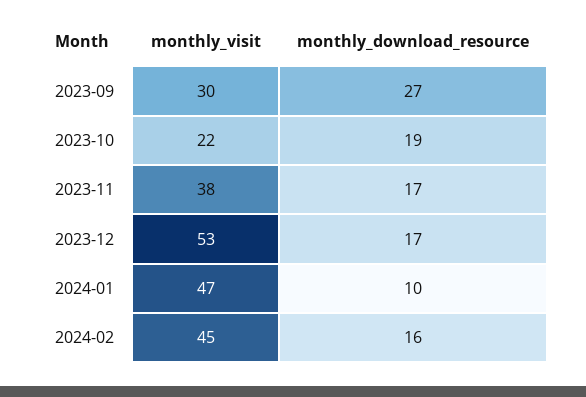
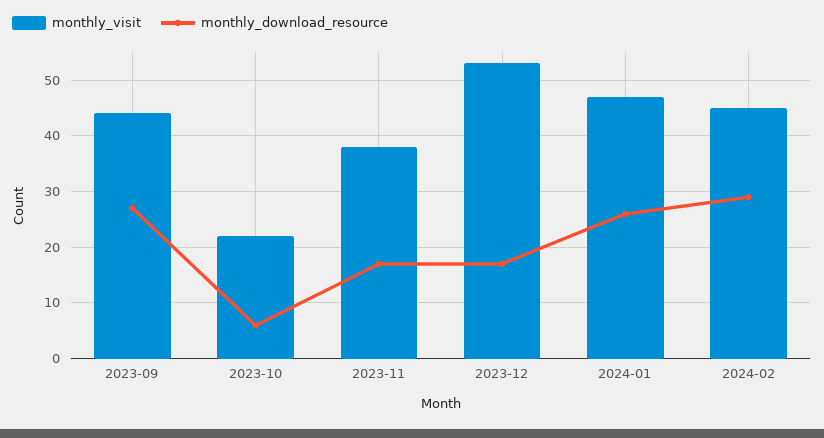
monthly_visit, 2023-09: 30 -> 45
monthly_download_resource, 2023-10: 19 -> 5
monthly_download_resource, 2024-01: 10 -> 25
monthly_download_resource, 2024-02: 16 -> 30

